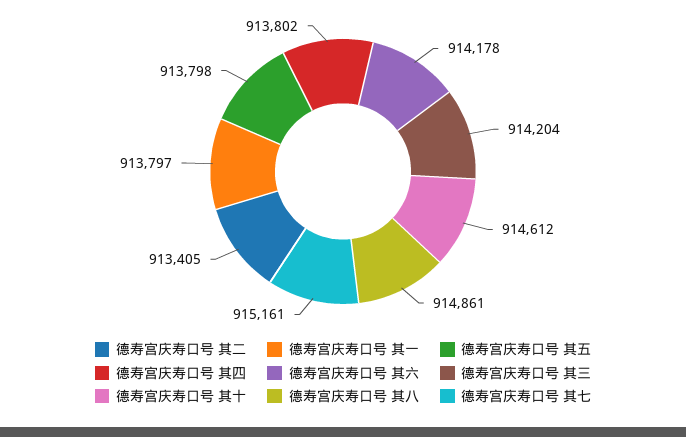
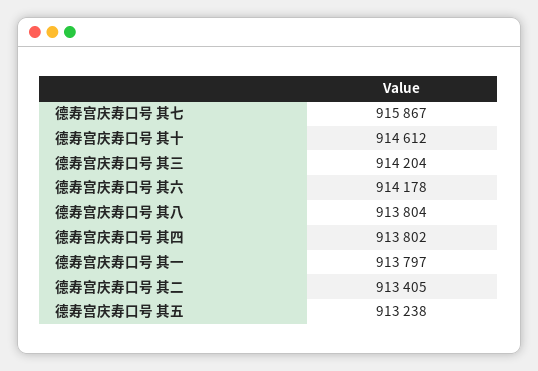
德寿宫庆寿口号 其五: 913798 -> 913238
德寿宫庆寿口号 其八: 914861 -> 913804
德寿宫庆寿口号 其七: 915161 -> 915867

